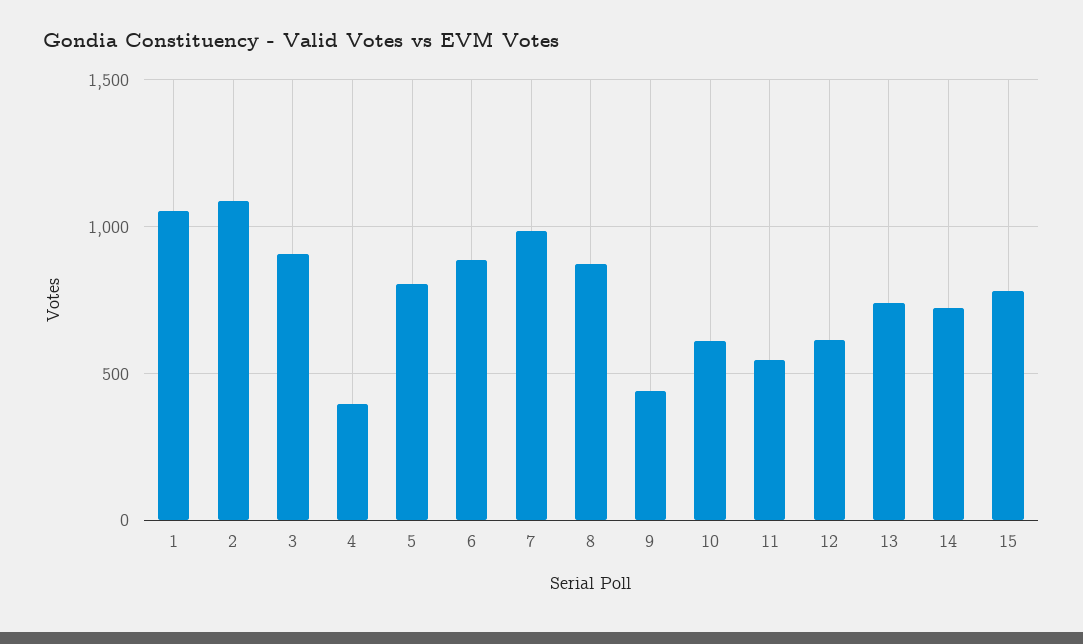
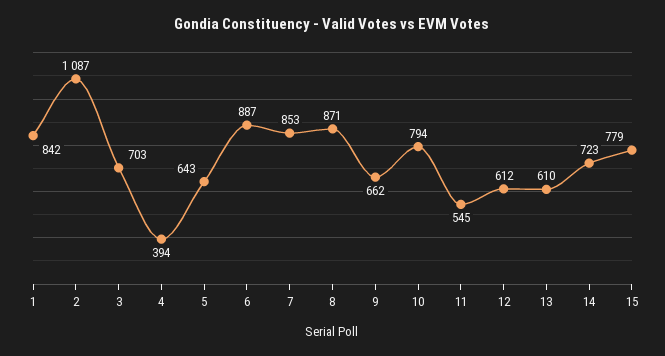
1: 1050 -> 842
3: 900 -> 703
5: 800 -> 643
7: 1000 -> 853
9: 450 -> 662
10: 600 -> 794
13: 750 -> 610

